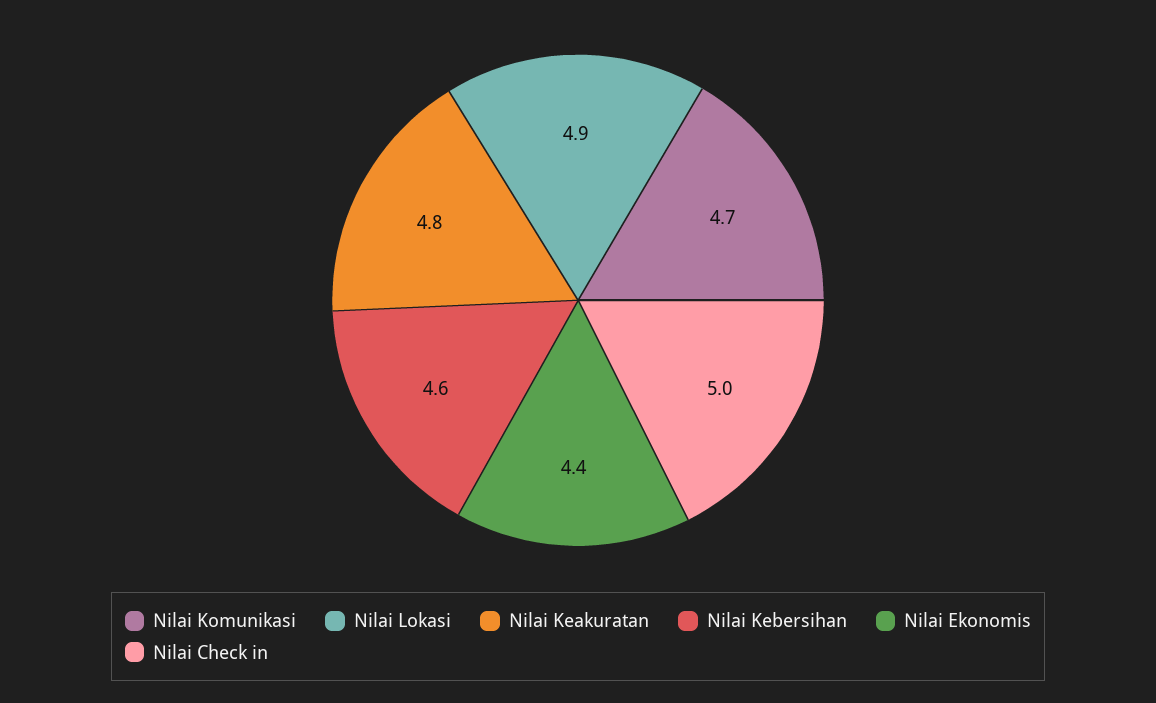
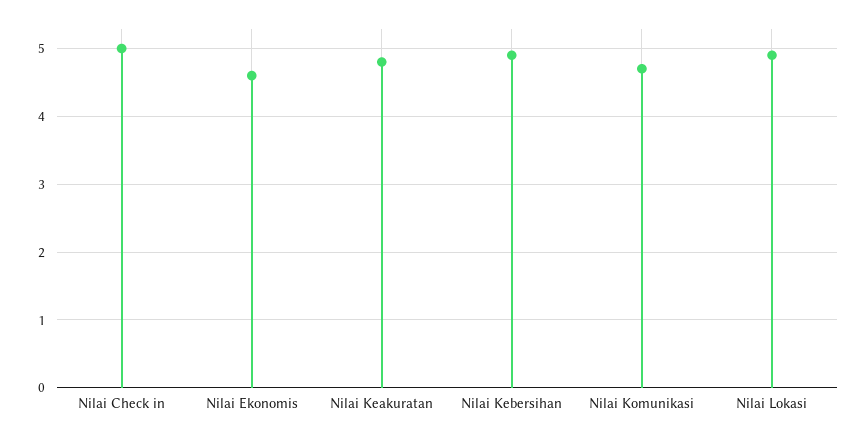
Nilai Kebersihan: 4.6 -> 4.9
Nilai Ekonomis: 4.4 -> 4.6

